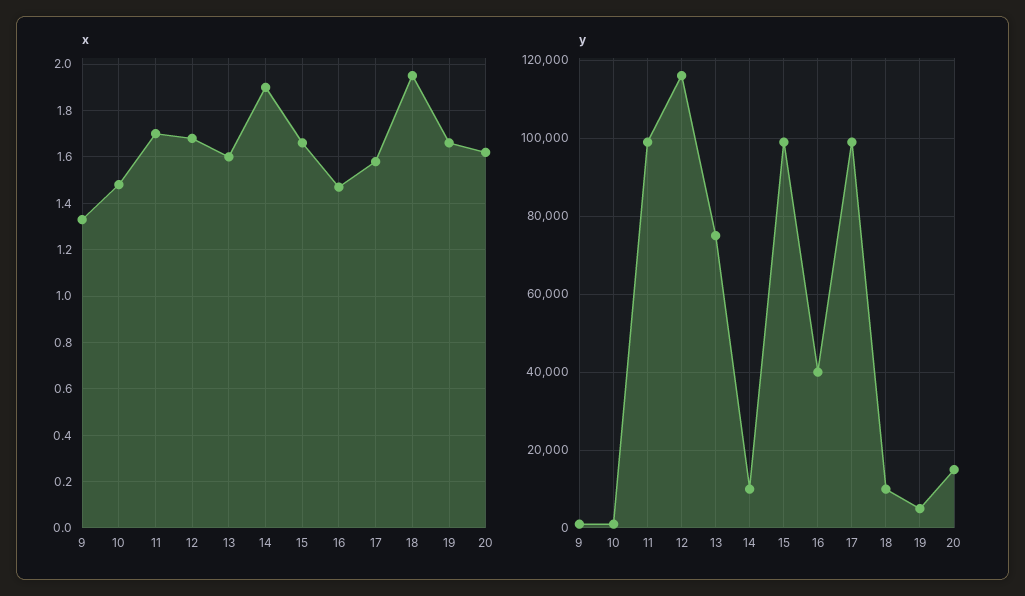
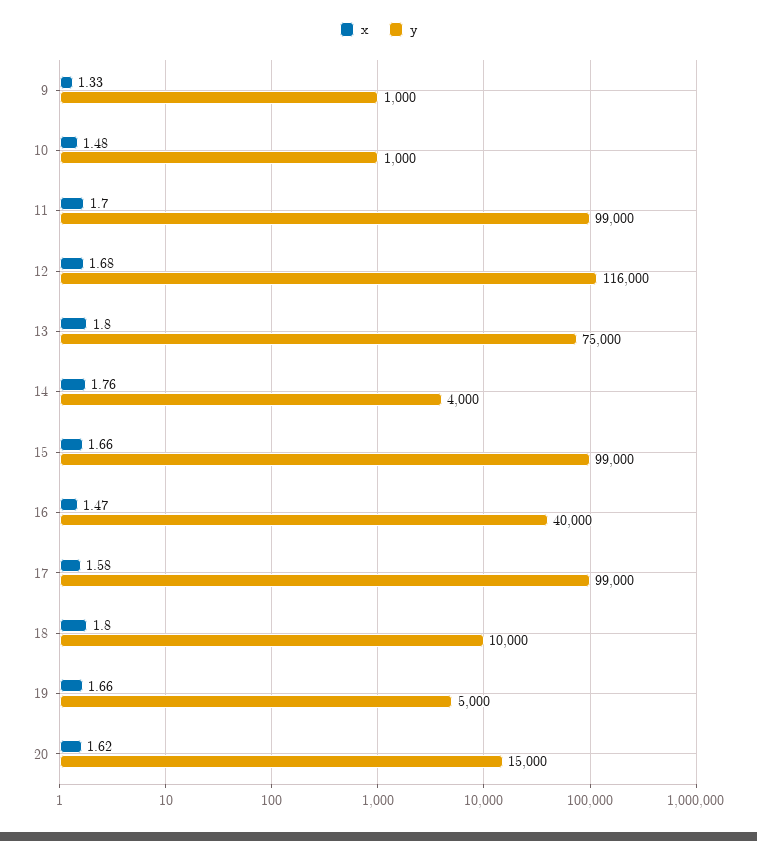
x, 13: 1.6 -> 1.8
x, 14: 1.9 -> 1.76
x, 18: 1.95 -> 1.8
y, 14: 10000 -> 4000

